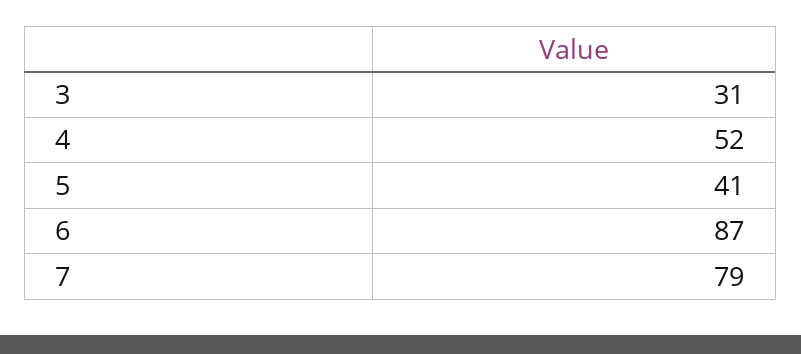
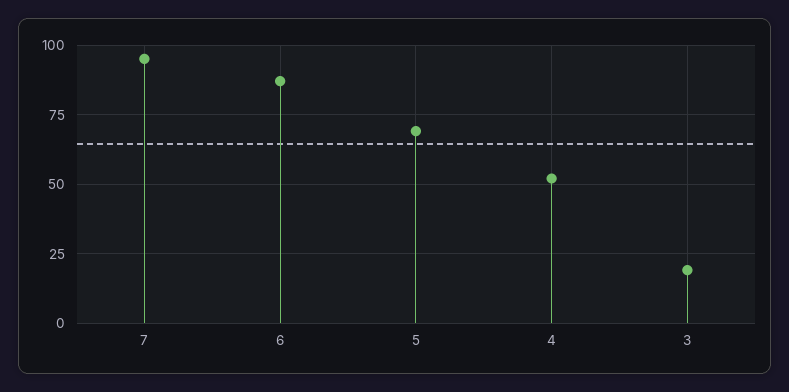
3: 31 -> 20
5: 41 -> 70
7: 79 -> 95

